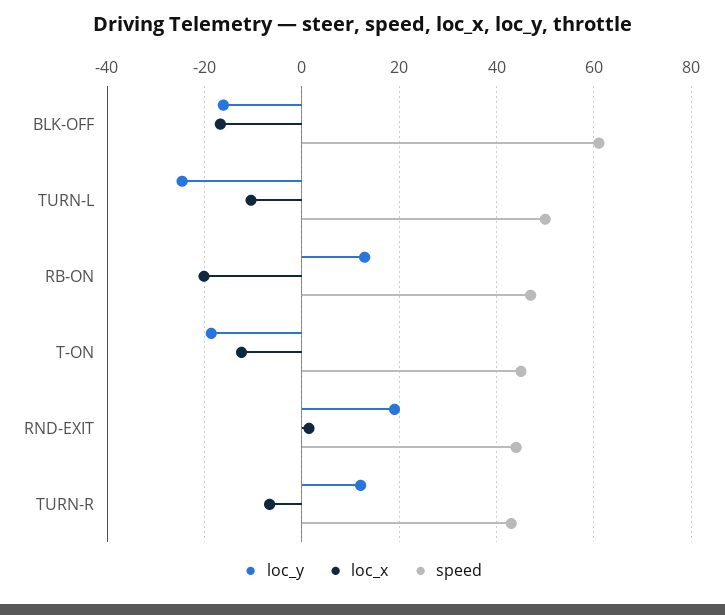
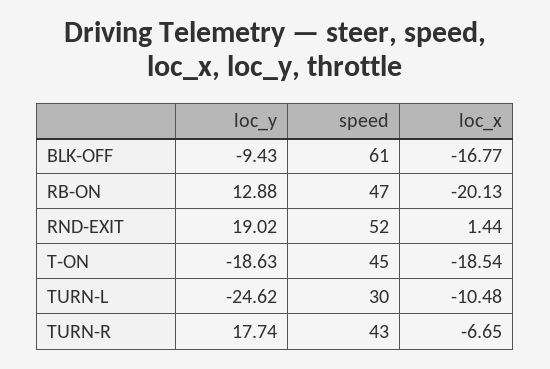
loc_y, BLK-OFF: -16 -> -9.43
speed, TURN-L: 50 -> 30
loc_x, T-ON: -12 -> -18.54
speed, RND-EXIT: 44 -> 52
loc_y, TURN-R: 12 -> 17.74

